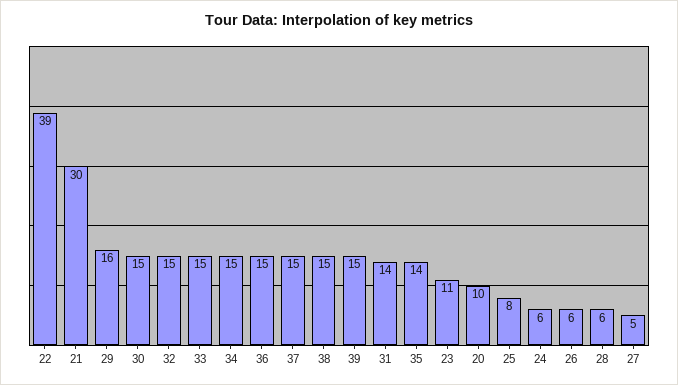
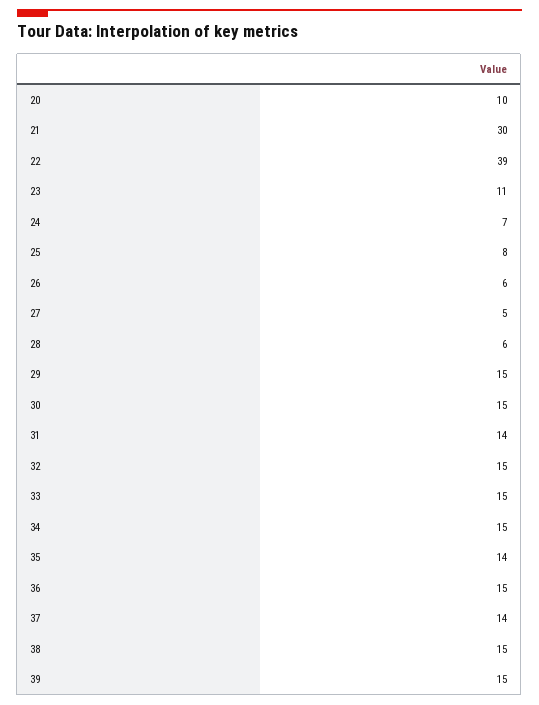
29: 16 -> 15
37: 15 -> 14
24: 6 -> 7

